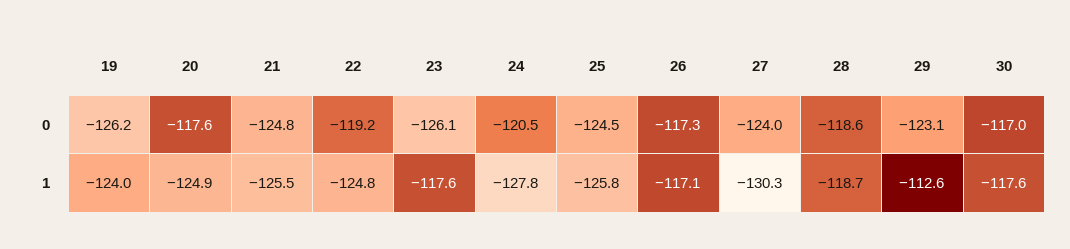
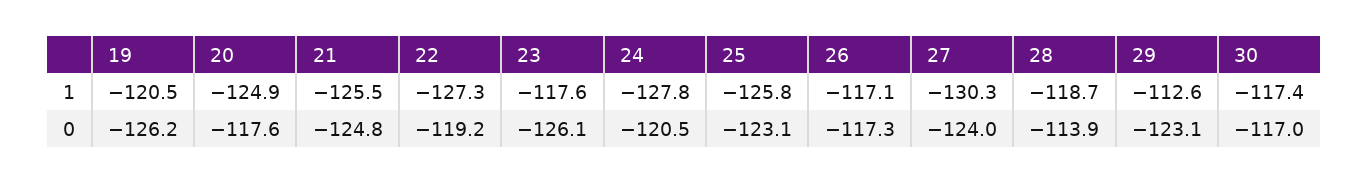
25, 0: -124.5 -> -123.1
28, 0: -118.6 -> -113.9
19, 1: -124 -> -120.5
22, 1: -124.8 -> -127.3
30, 1: -117.6 -> -117.4

